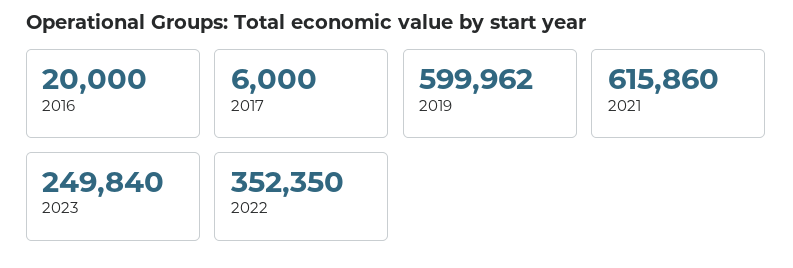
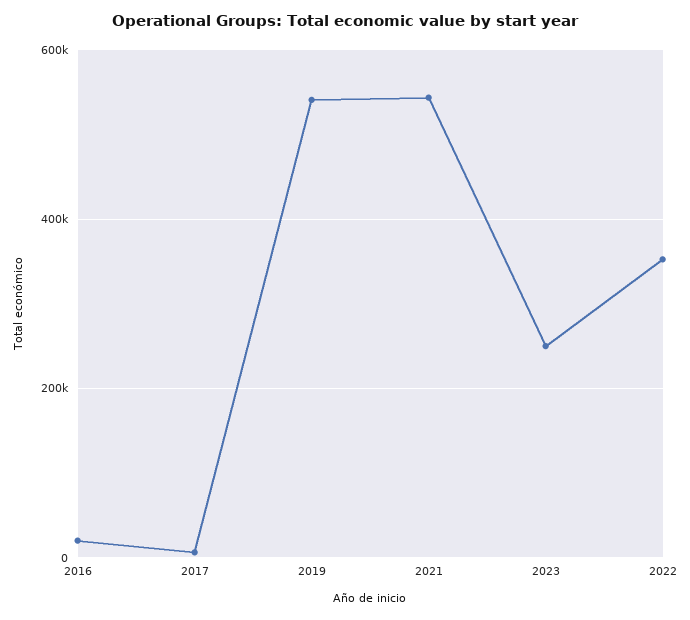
2019: 599962 -> 540000
2021: 615860 -> 540000

